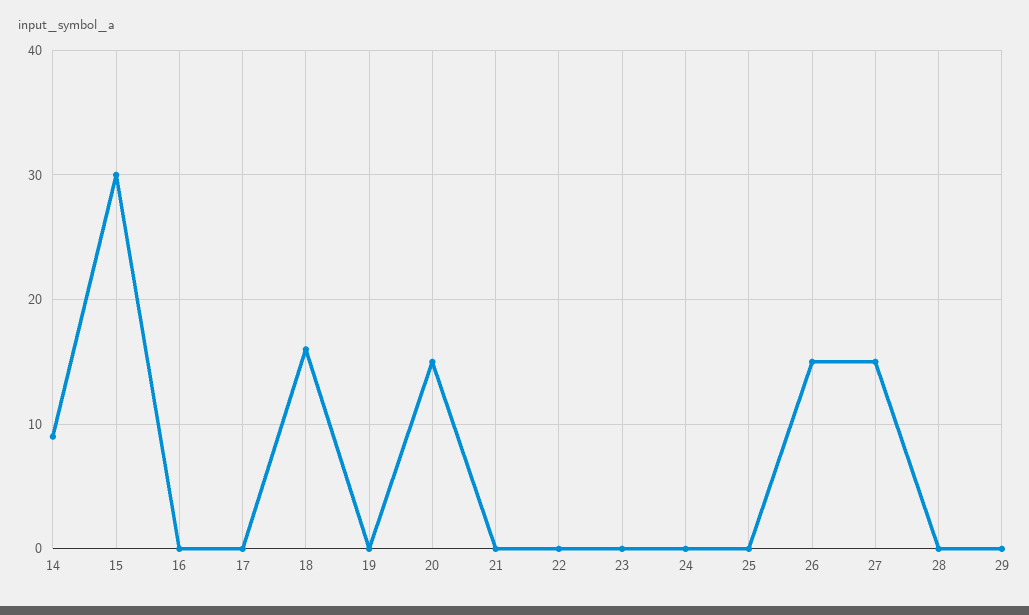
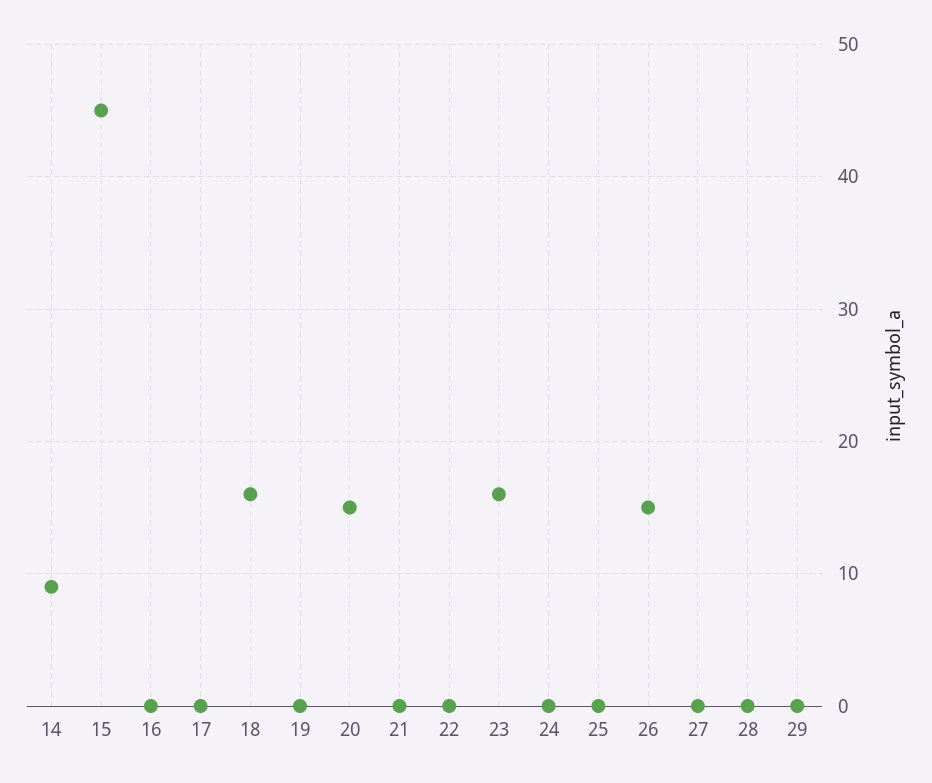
15: 30 -> 45
23: 0 -> 16
27: 15 -> 0

